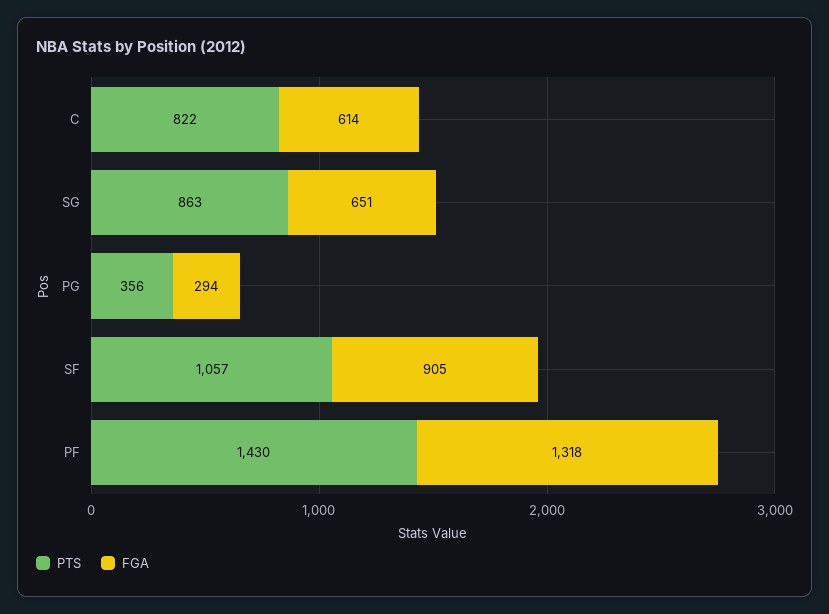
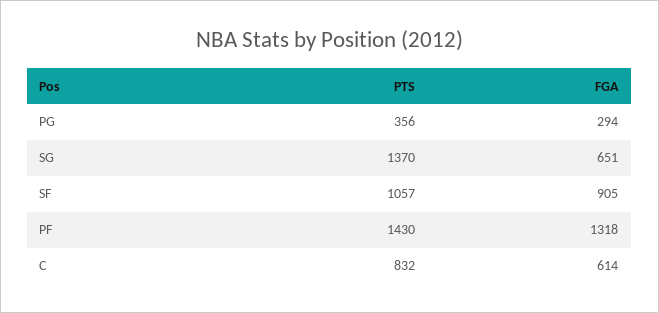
PTS, C: 822 -> 832
PTS, SG: 863 -> 1370

